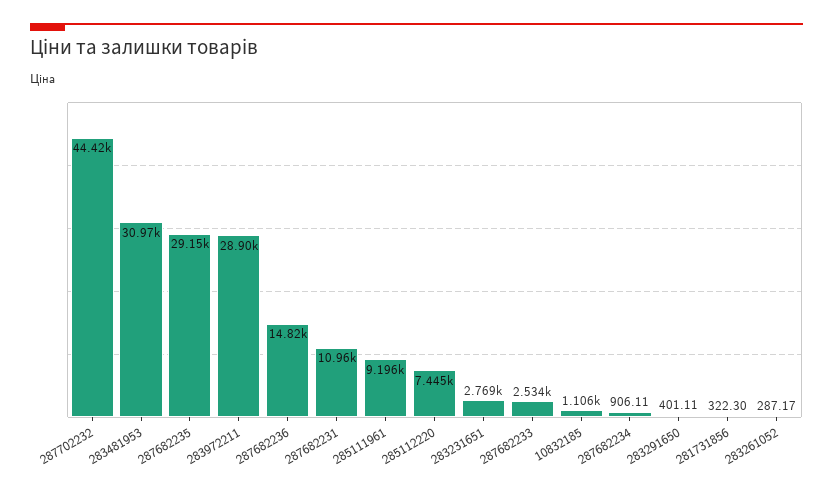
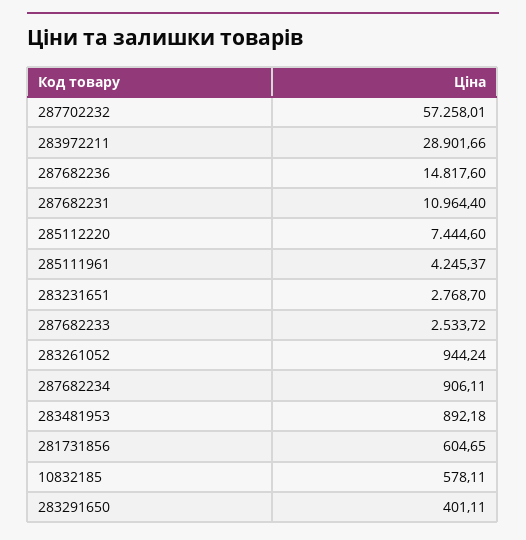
287702232: 44420 -> 57258.01
283481953: 30970 -> 892.18
287682235: 29150 -> none
285111961: 9196 -> 4245.37
10832185: 1106 -> 578.11
281731856: 322.3 -> 604.65
283261052: 287.17 -> 944.24

